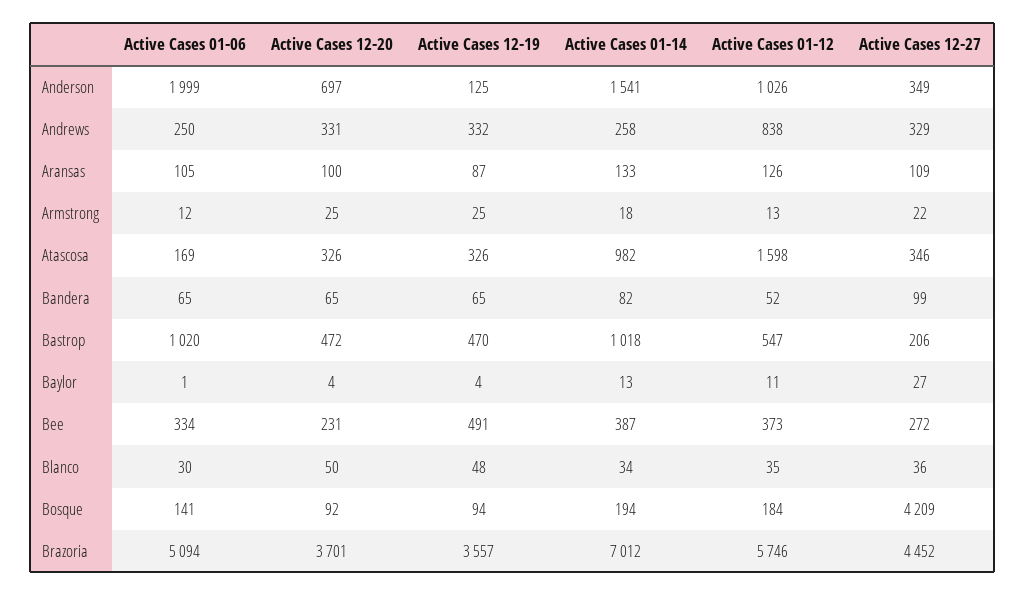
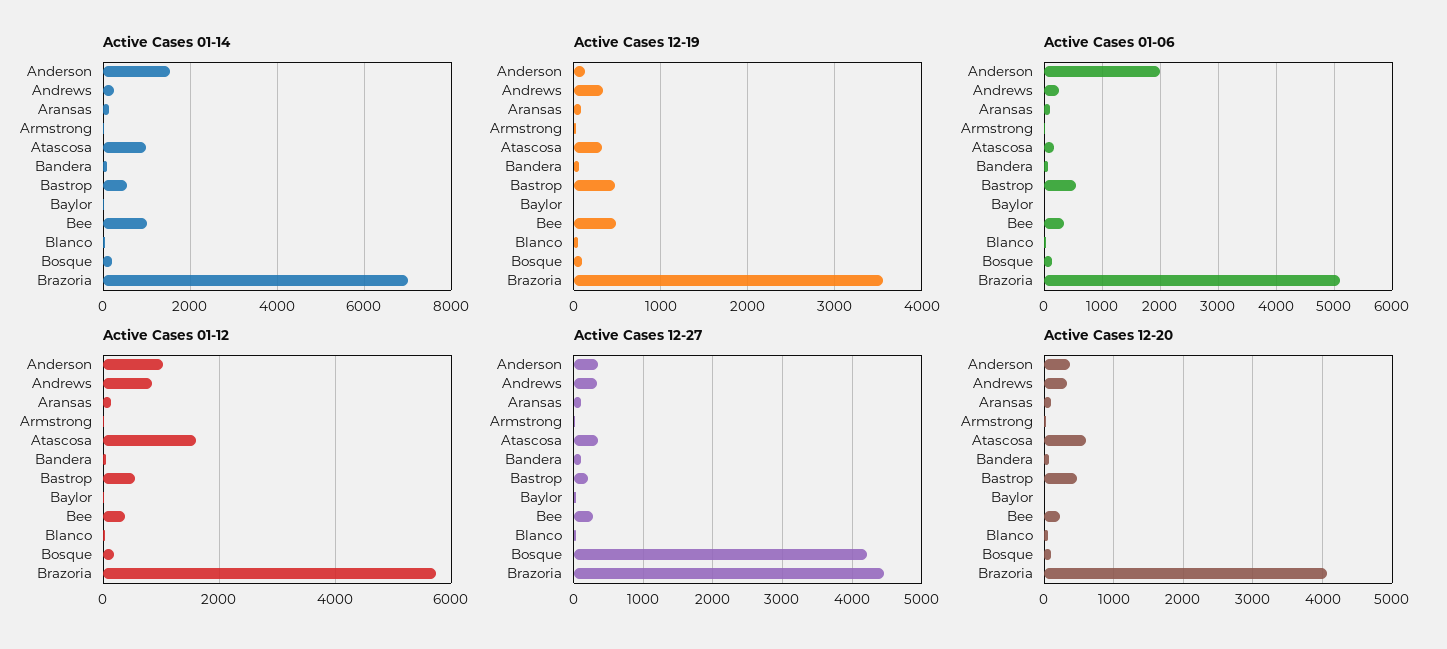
Active Cases 12-20, Anderson: 697 -> 400
Active Cases 12-20, Atascosa: 326 -> 600
Active Cases 01-06, Bastrop: 1020 -> 600
Active Cases 01-14, Bastrop: 1018 -> 600
Active Cases 01-14, Bee: 387 -> 1000
Active Cases 12-20, Brazoria: 3701 -> 4100

